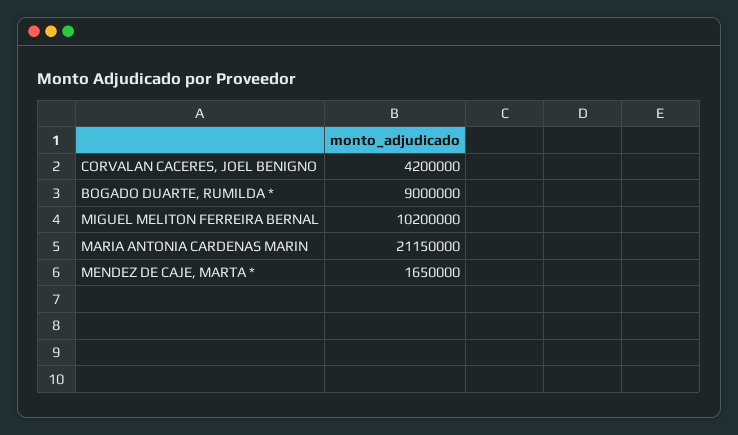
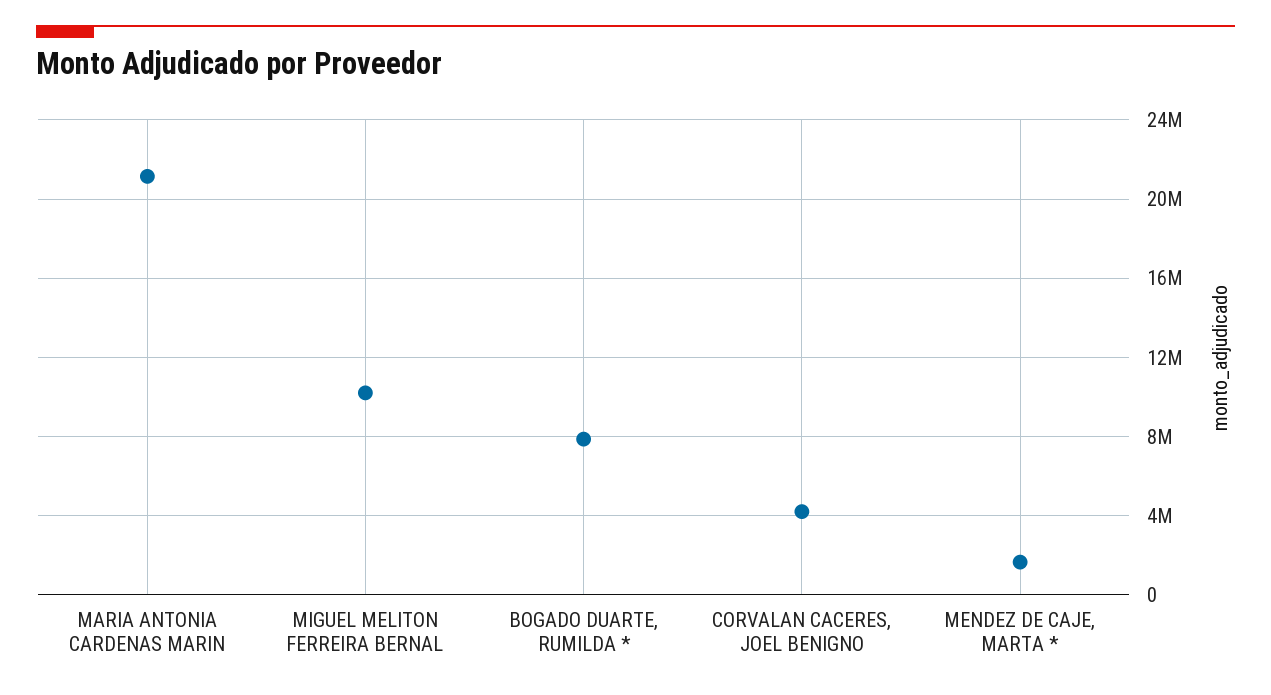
BOGADO DUARTE, RUMILDA *: 9000000 -> 8000000

